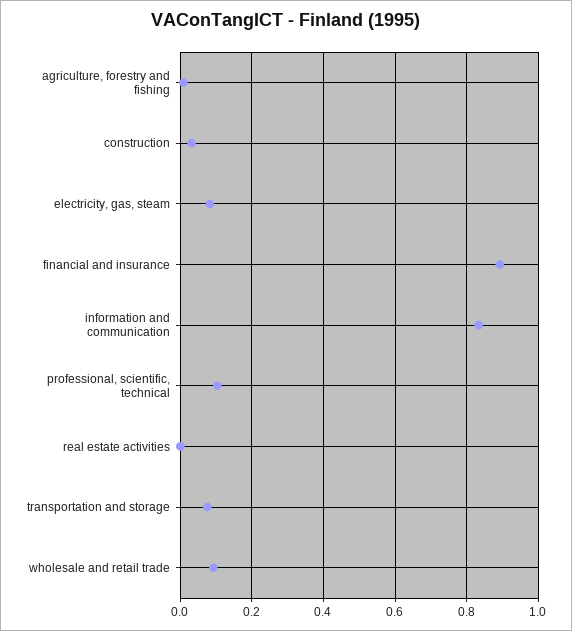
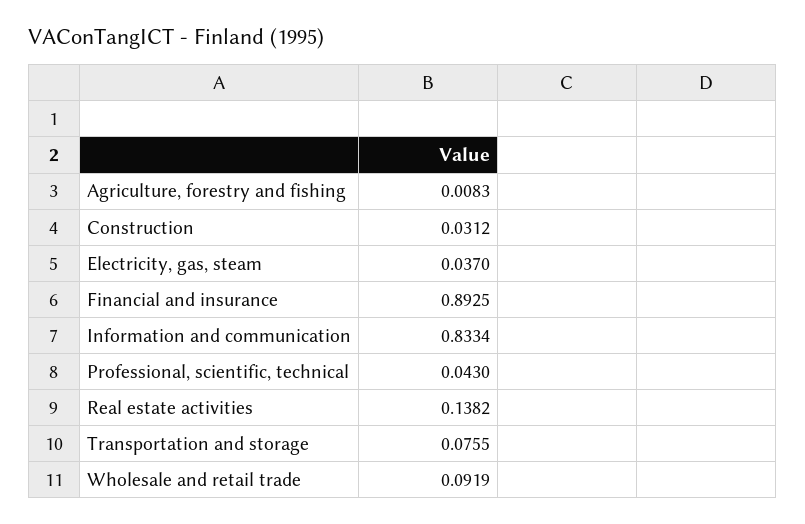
electricity, gas, steam: 0.08 -> 0.037
professional, scientific, technical: 0.1 -> 0.043
real estate activities: 0 -> 0.1382

